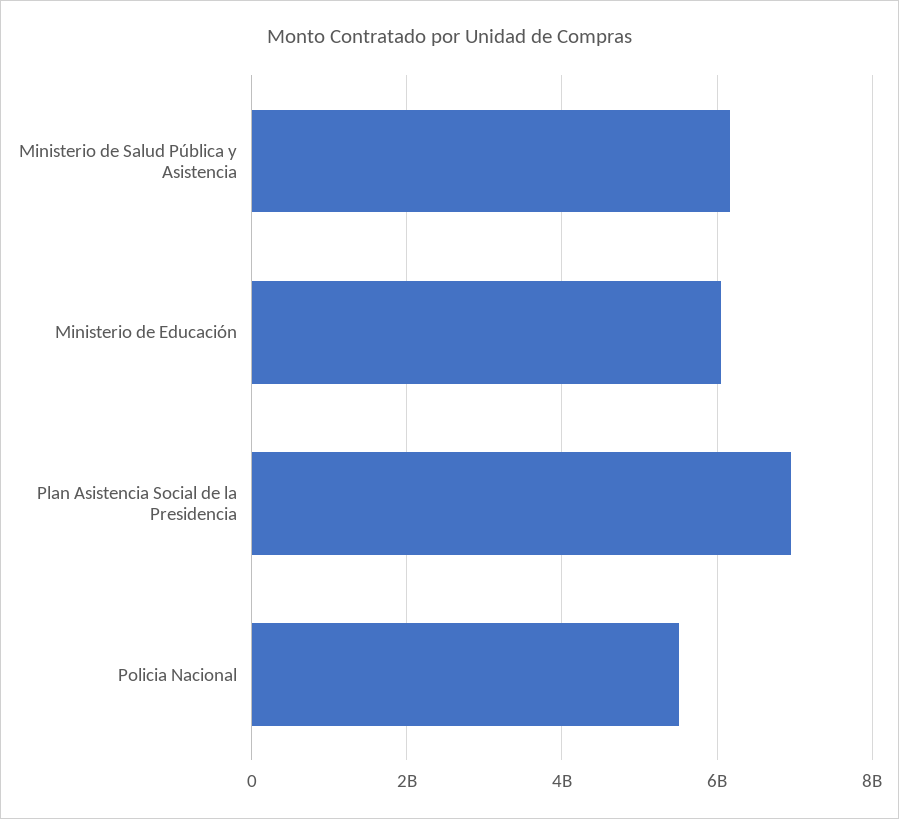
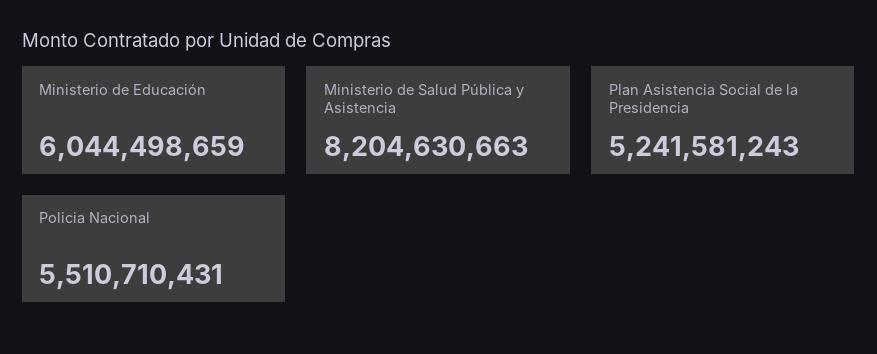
Ministerio de Salud Pública y Asistencia: 6200000000 -> 8204630663
Plan Asistencia Social de la Presidencia: 7000000000 -> 5241581243

